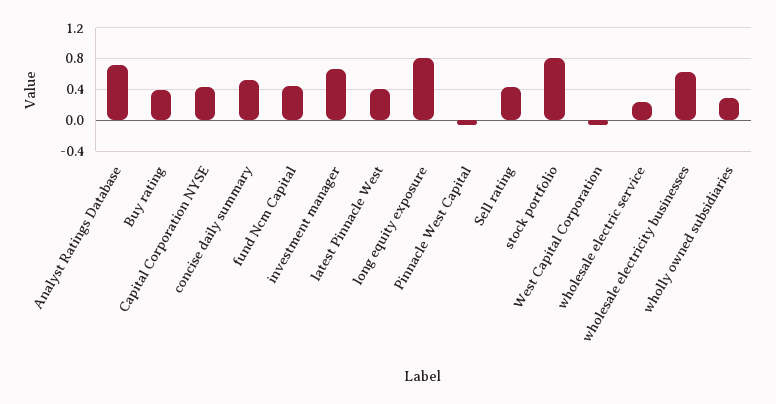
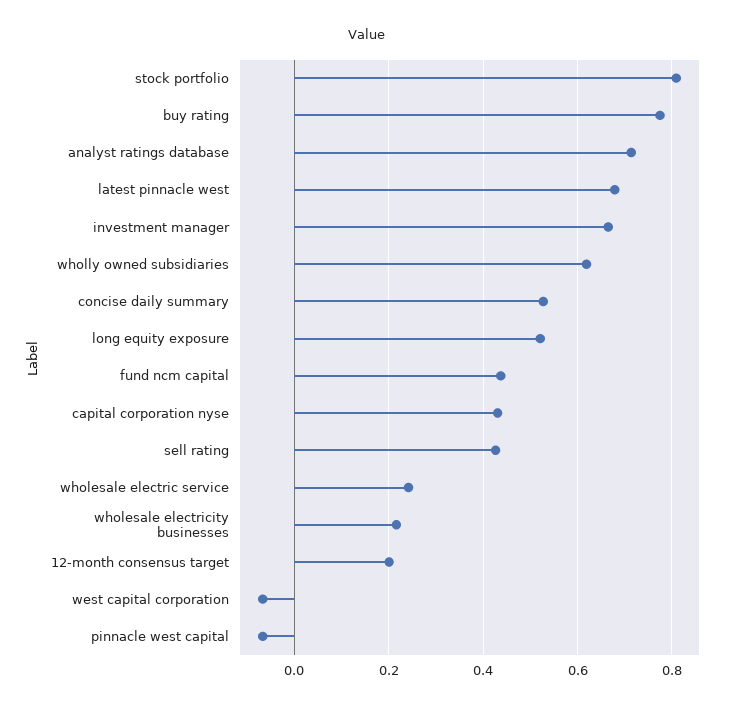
Buy rating: 0.4 -> 0.78
latest Pinnacle West: 0.4 -> 0.68
long equity exposure: 0.8 -> 0.52
wholesale electricity businesses: 0.6 -> 0.22
wholly owned subsidiaries: 0.3 -> 0.62
12-month consensus target: none -> 0.2

